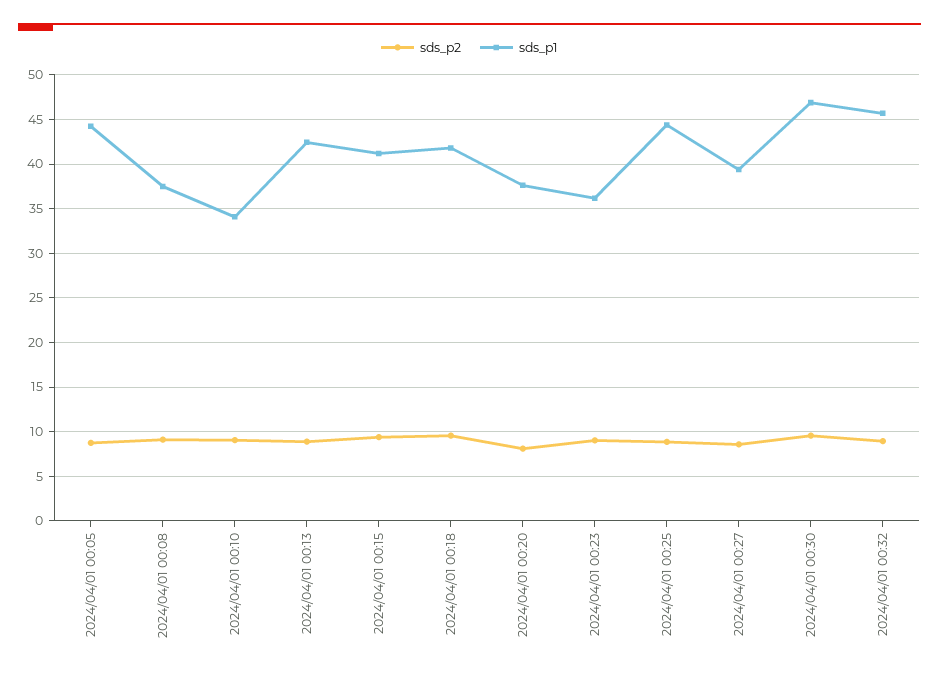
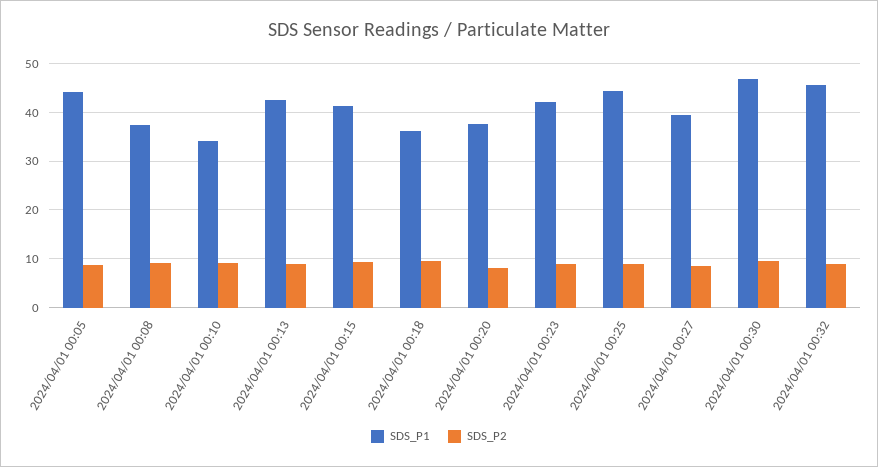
sds_p1, 2024/04/01 00:18: 42 -> 36
sds_p1, 2024/04/01 00:23: 36 -> 42

